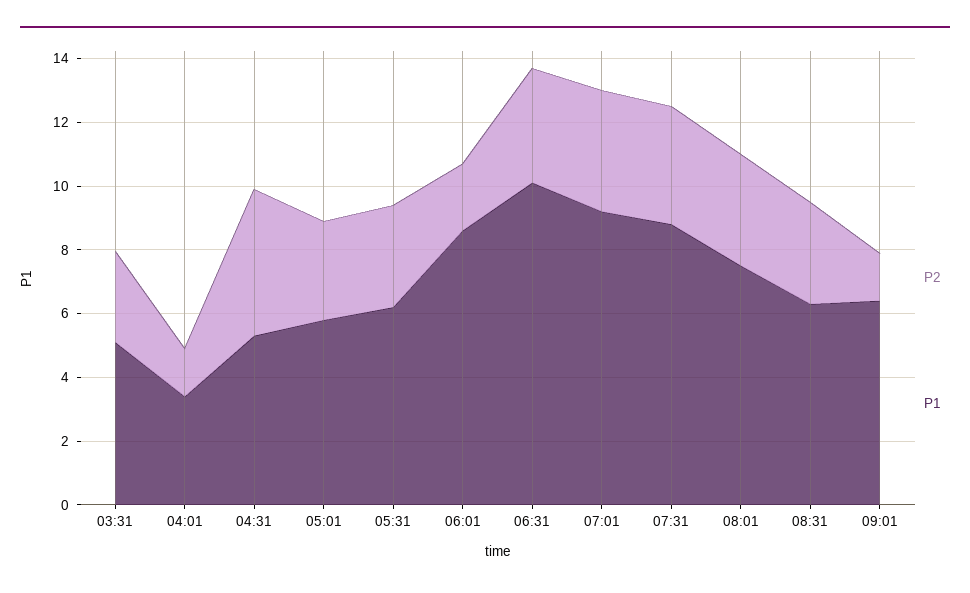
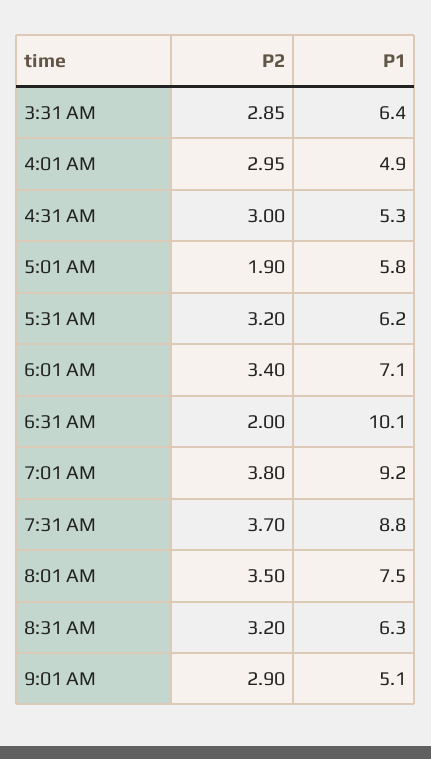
P1, 03:31: 5 -> 6.4
P2, 04:01: 1.5 -> 2.95
P1, 04:01: 3.5 -> 4.9
P2, 04:31: 4.5 -> 3
P2, 05:01: 3 -> 1.9
P2, 06:01: 2 -> 3.4
P1, 06:01: 8.5 -> 7.1
P2, 06:31: 3.5 -> 2
P2, 09:01: 1.5 -> 2.9
P1, 09:01: 6.5 -> 5.1

